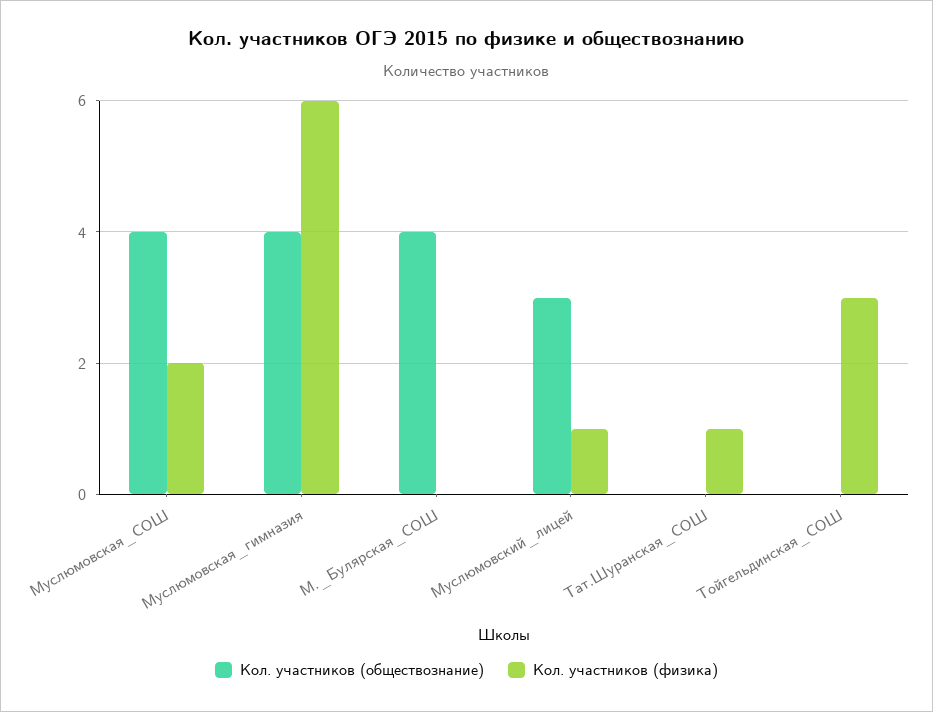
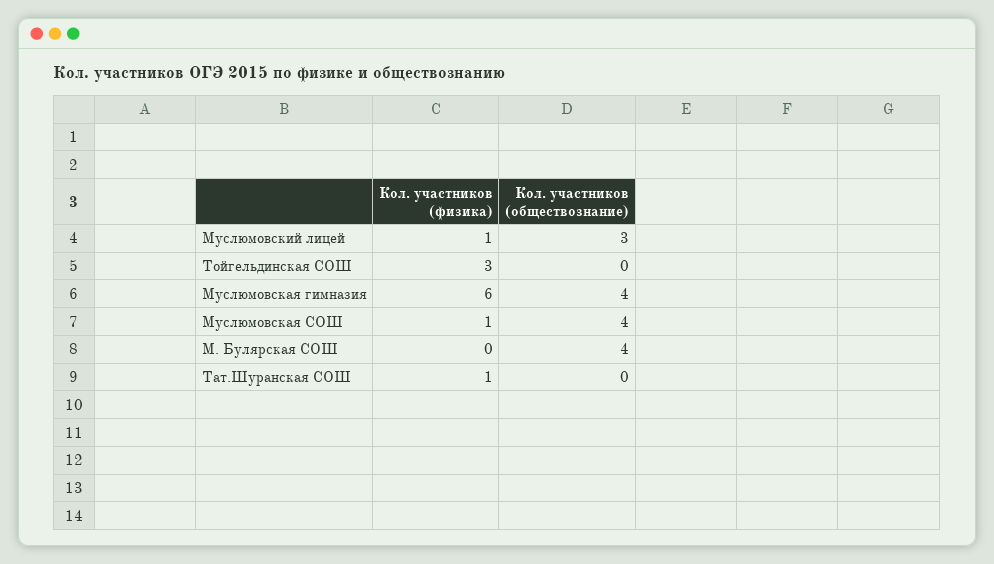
Кол. участников (физика), Муслюмовская_СОШ: 2 -> 1

